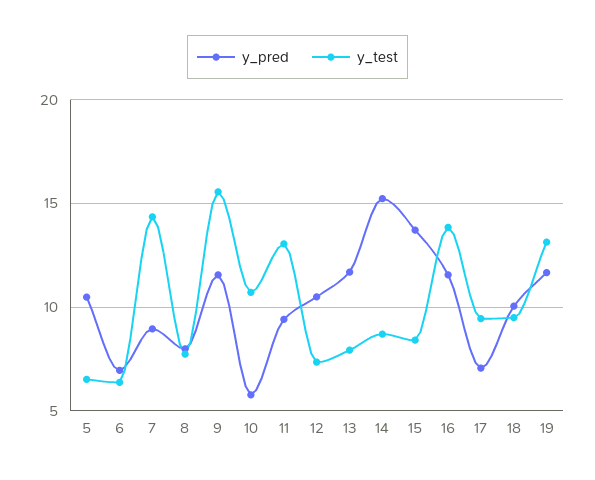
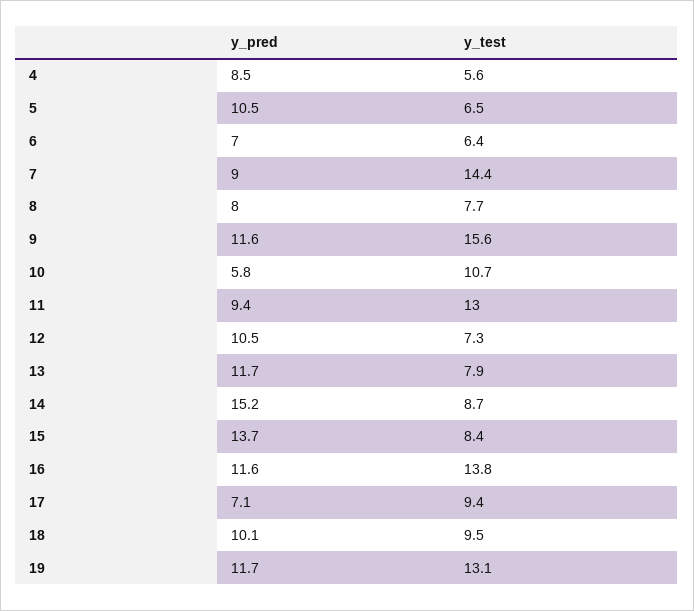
y_pred, 4: none -> 8.5
y_test, 4: none -> 5.6

